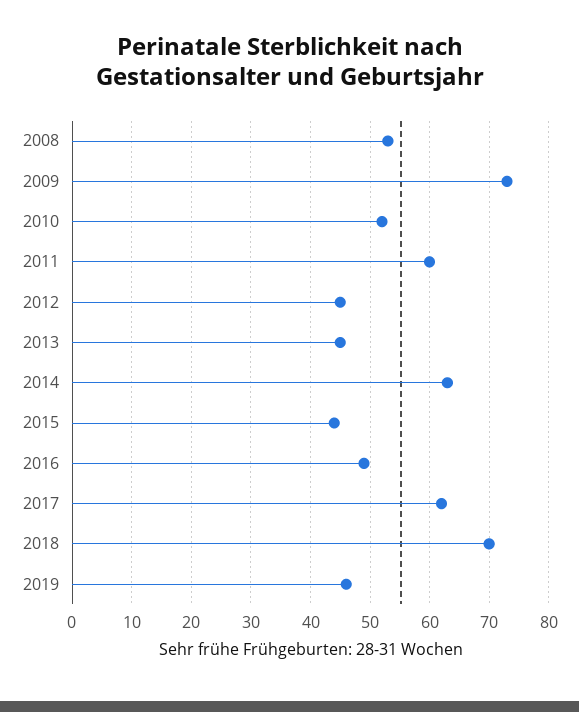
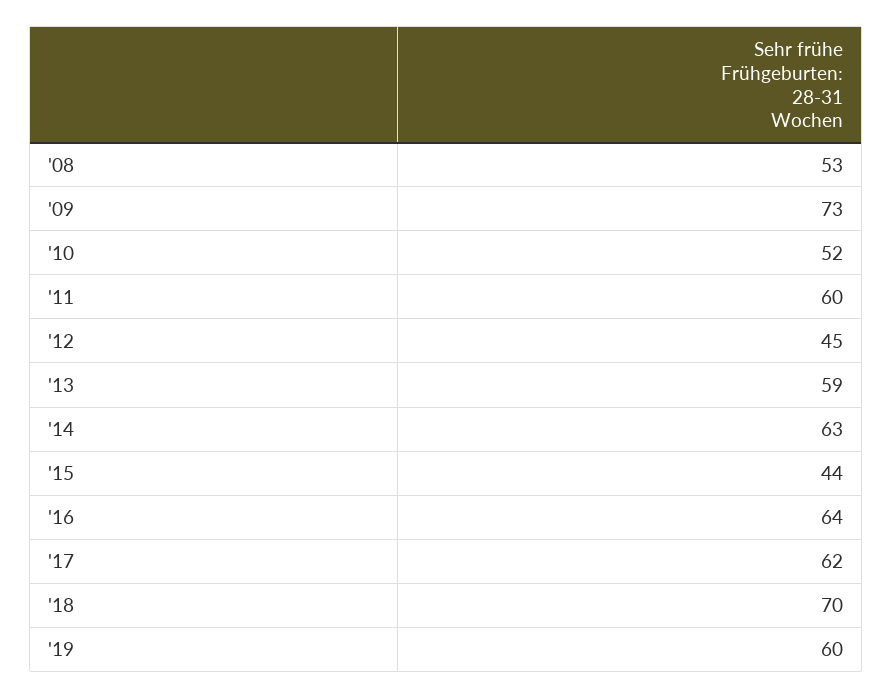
2013: 45 -> 59
2016: 50 -> 64
2019: 45 -> 60

